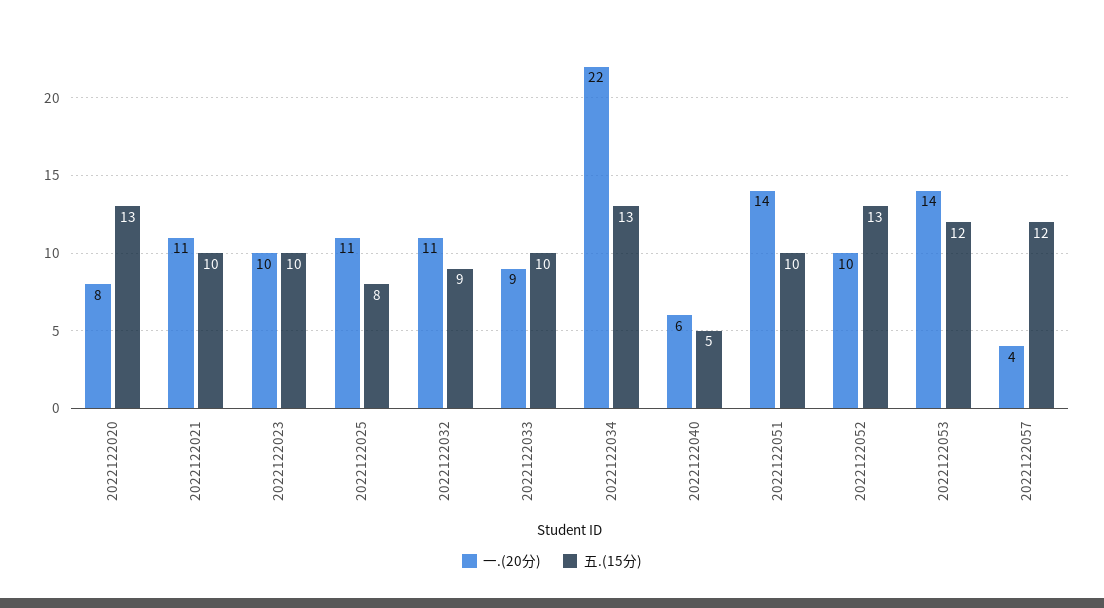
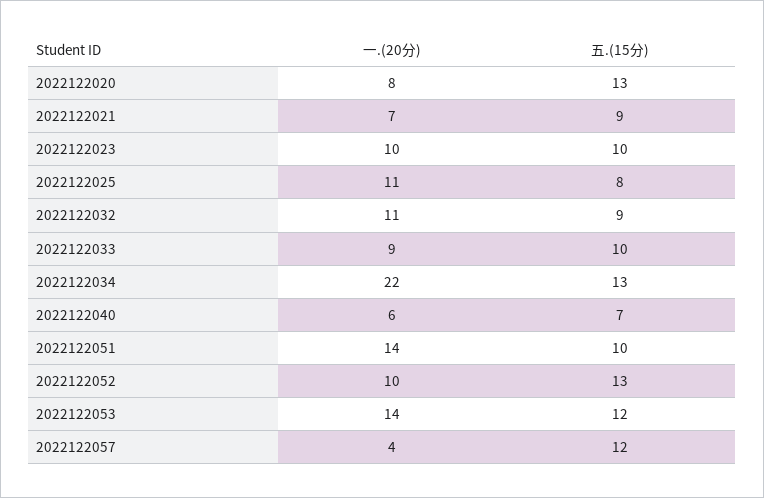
一.(20分), 2022122021: 11 -> 7
五.(15分), 2022122021: 10 -> 9
五.(15分), 2022122040: 5 -> 7

